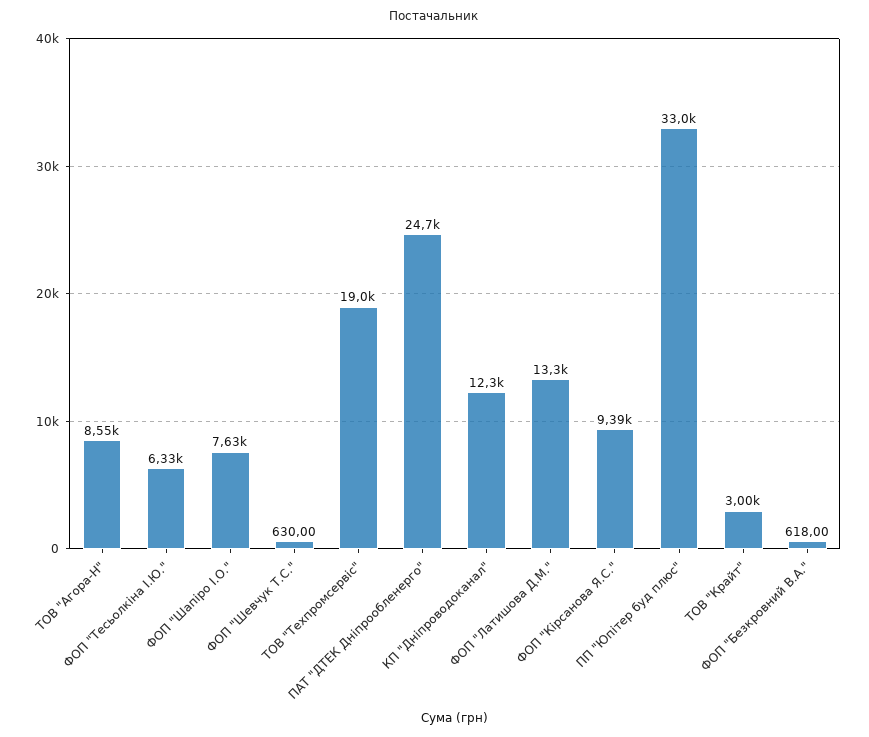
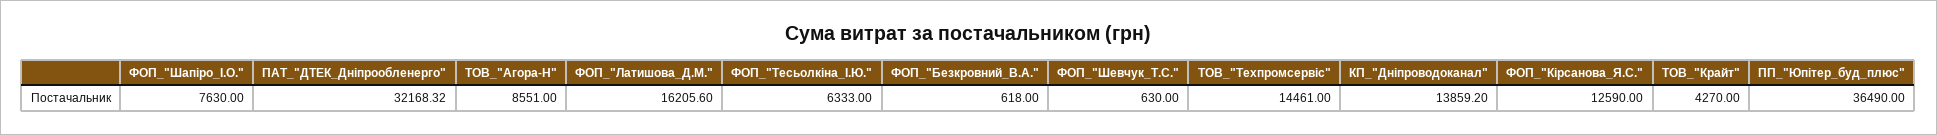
ТОВ "Техпромсервіс": 19000 -> 14461
ПАТ "ДТЕК Дніпрообленерго": 24700 -> 32168.32
КП "Дніпроводоканал": 12300 -> 13859.2
ФОП "Латишова Д.М.": 13300 -> 16205.6
ФОП "Кірсанова Я.С.": 9390 -> 12590
ПП "Юпітер буд плюс": 33000 -> 36490
ТОВ "Крайт": 3000 -> 4270

